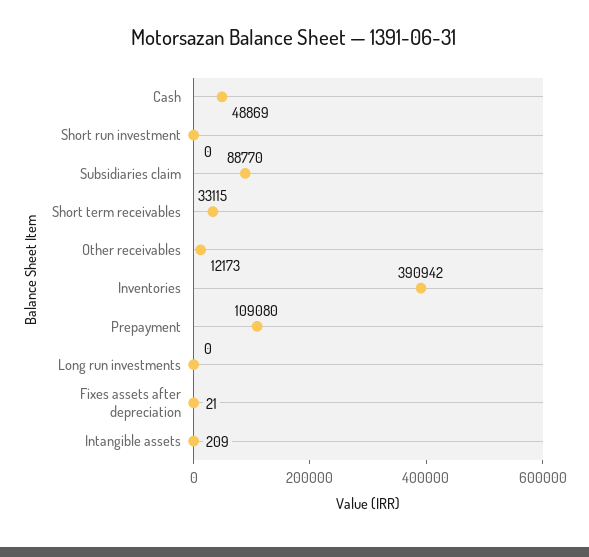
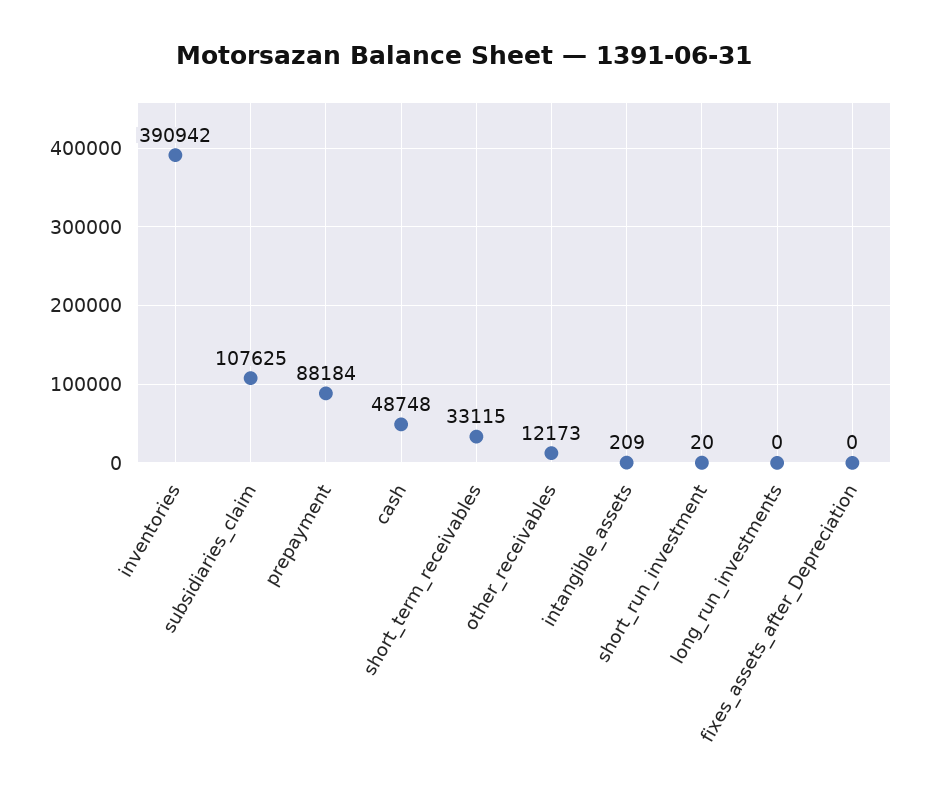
Cash: 48869 -> 48748
Short run investment: 0 -> 20
Subsidiaries claim: 88770 -> 107625
Prepayment: 109080 -> 88184
Fixes assets after depreciation: 21 -> 0

